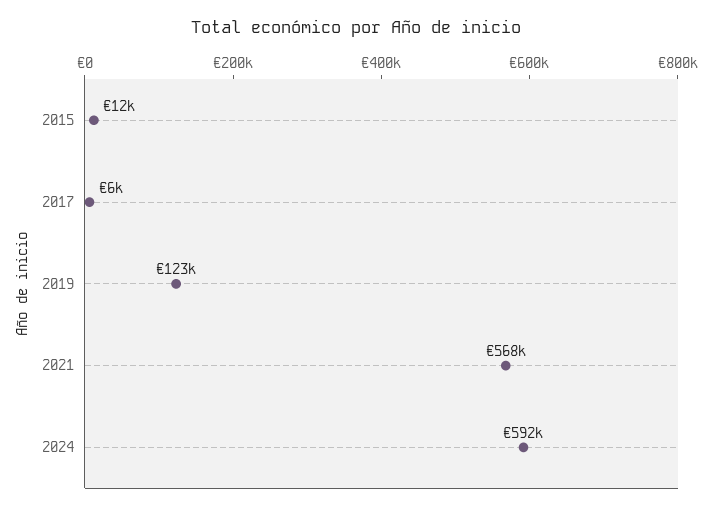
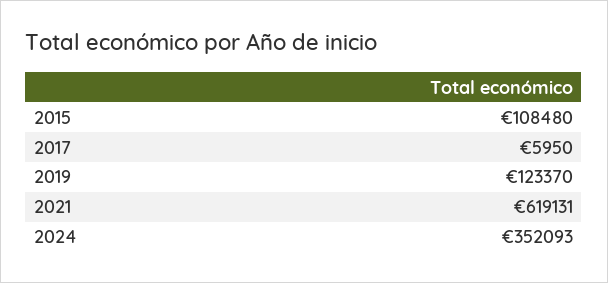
2015: 12000 -> 108480
2021: 568000 -> 619131
2024: 592000 -> 352093

